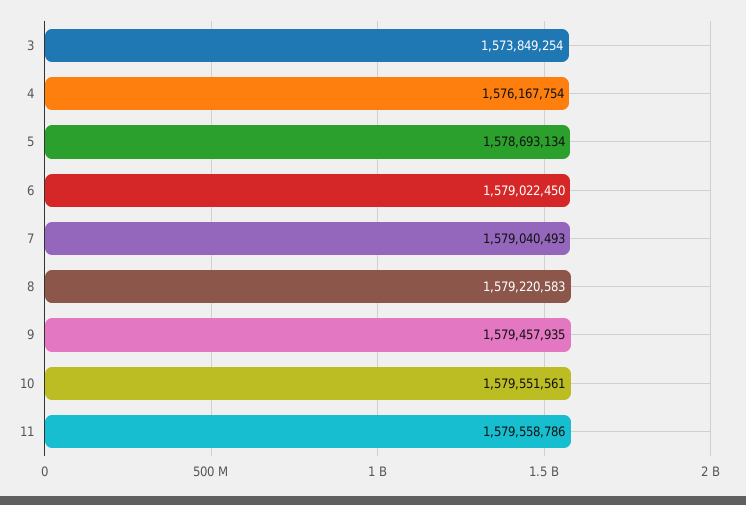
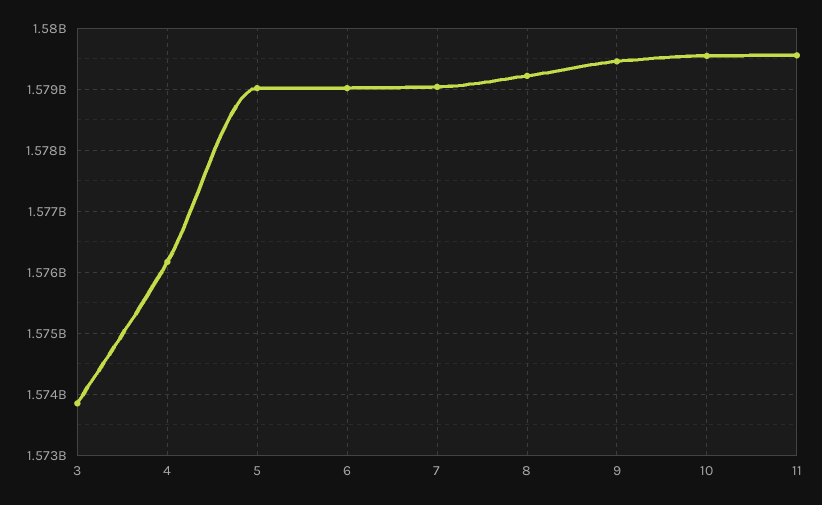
5: 1578693134 -> 1579000000

